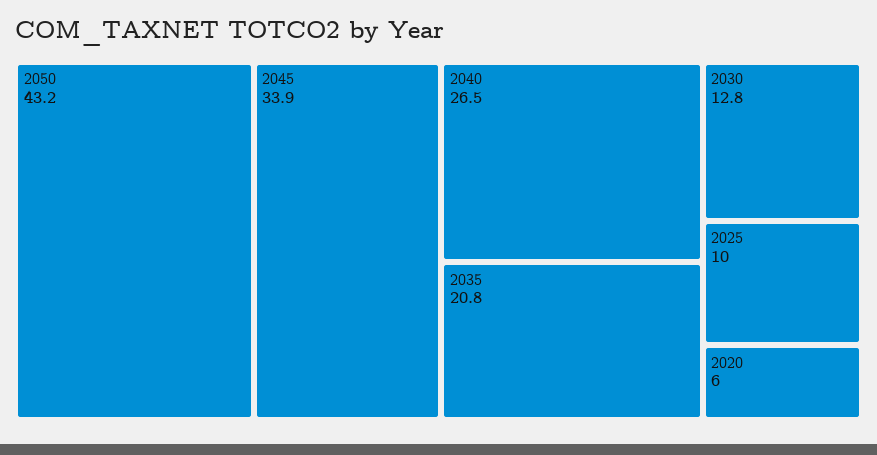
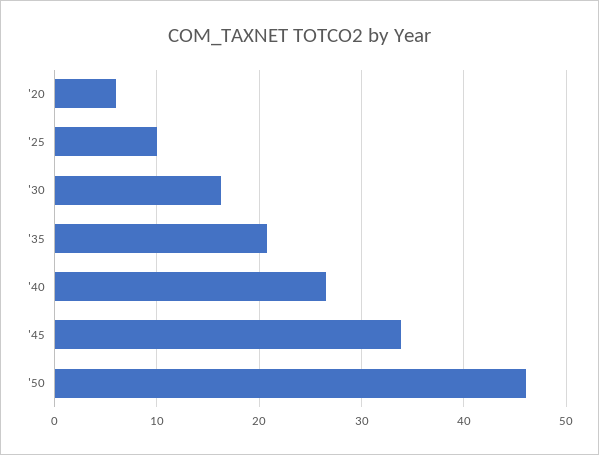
2050: 43.2 -> 46
2030: 12.8 -> 16

